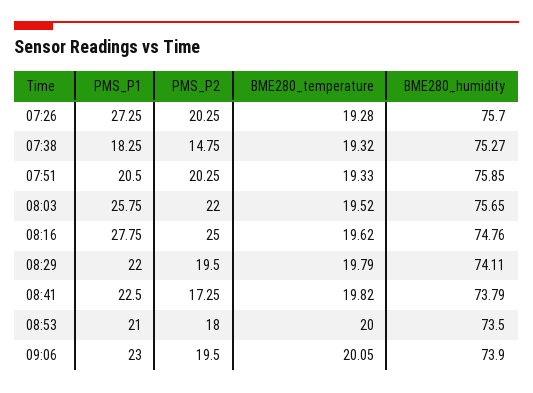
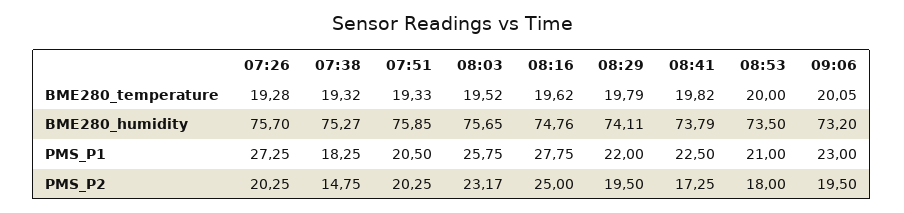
PMS_P2, 08:03: 22 -> 23.17
BME280_humidity, 09:06: 73.9 -> 73.2

